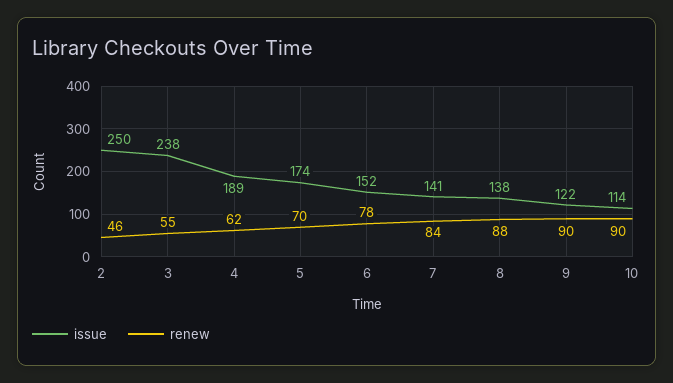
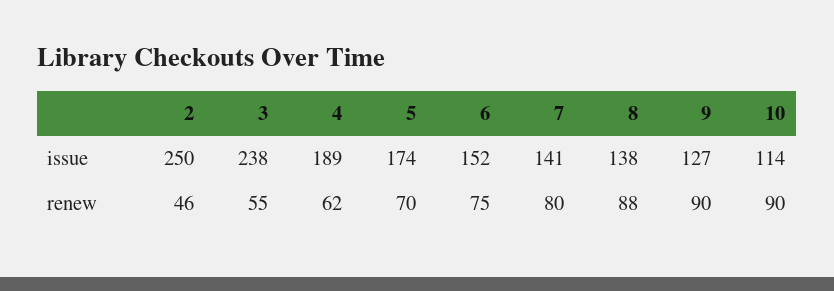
renew, 6: 78 -> 75
renew, 7: 84 -> 80
issue, 9: 122 -> 127

